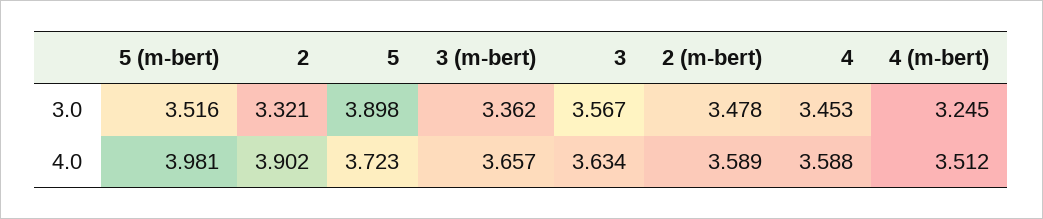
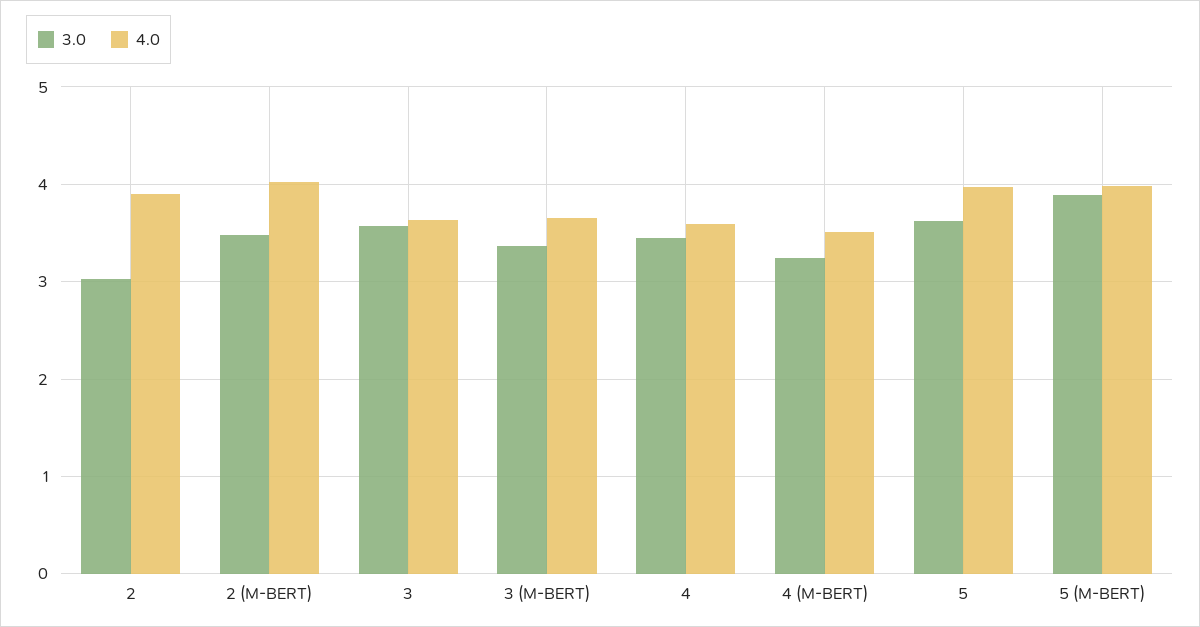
3.0, 5 (m-bert): 3.516 -> 3.9
3.0, 2: 3.321 -> 3
3.0, 5: 3.898 -> 3.6
4.0, 5: 3.723 -> 4
4.0, 2 (m-bert): 3.589 -> 4

